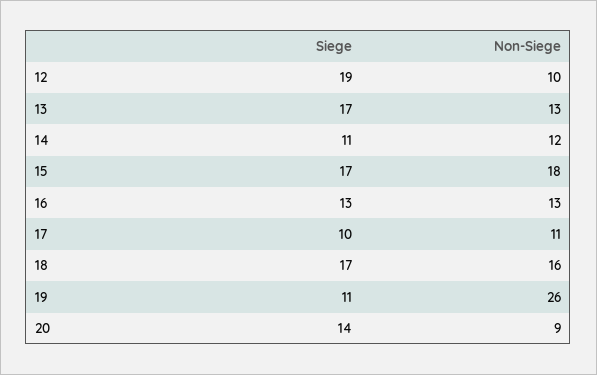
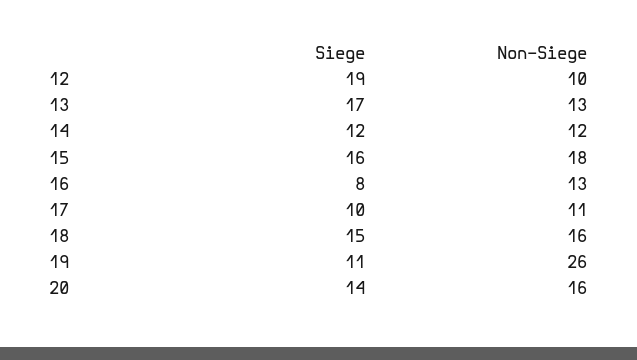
Siege, 14: 11 -> 12
Siege, 15: 17 -> 16
Siege, 16: 13 -> 8
Siege, 18: 17 -> 15
Non-Siege, 20: 9 -> 16

